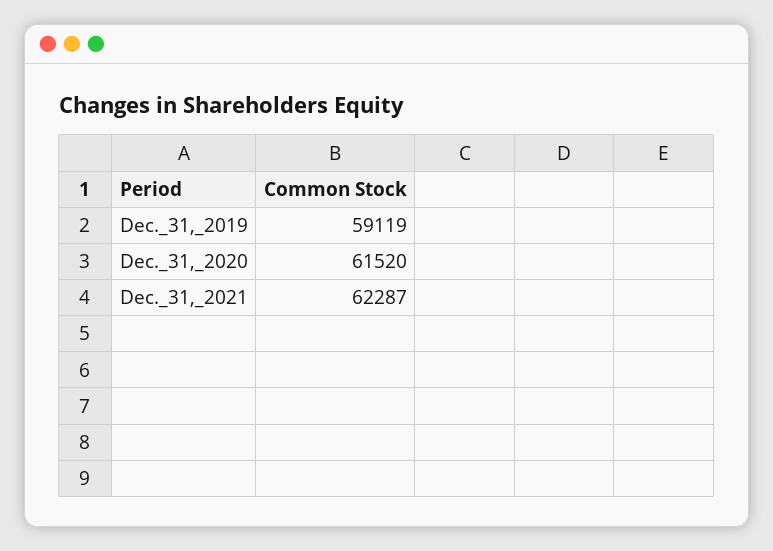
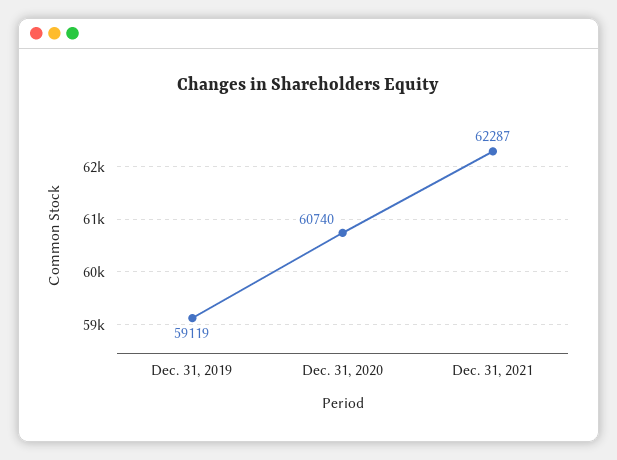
Dec._31,_2020: 61520 -> 60740

